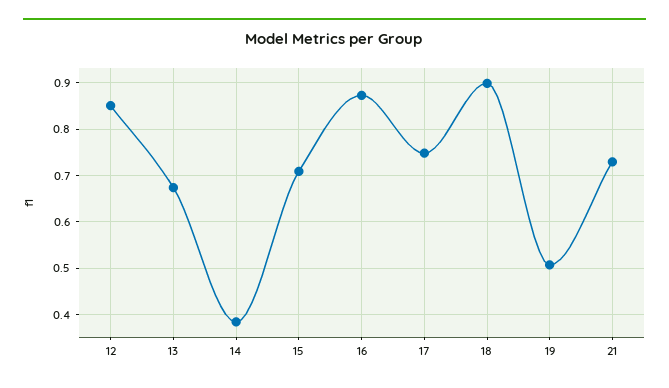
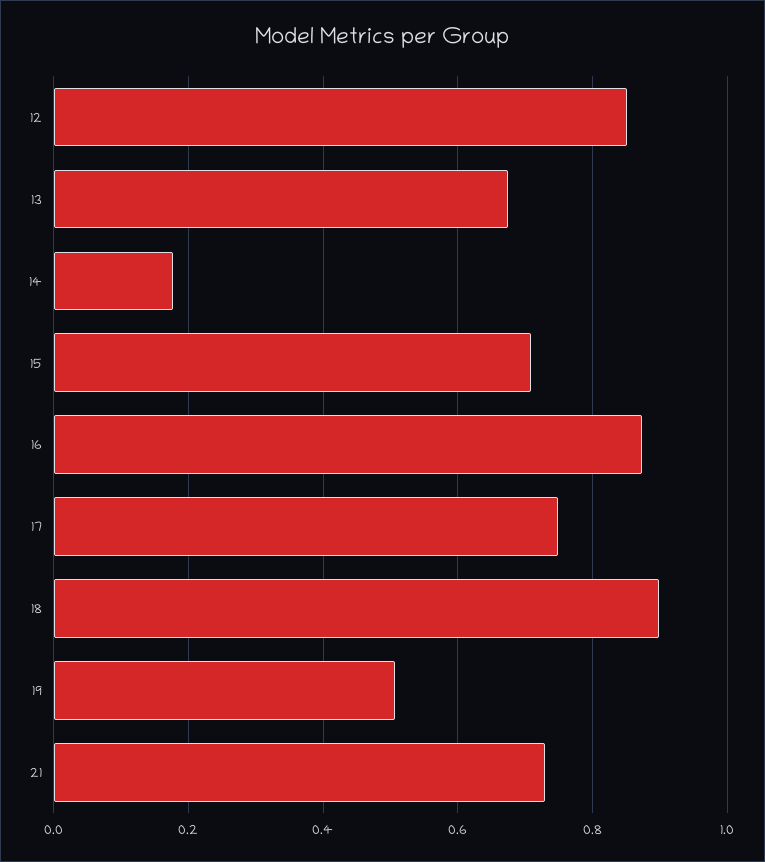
14: 0.38 -> 0.18

